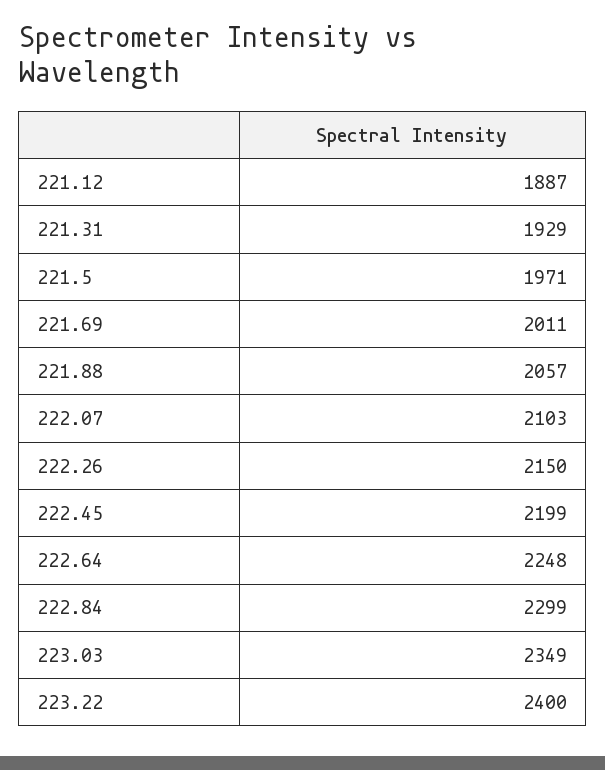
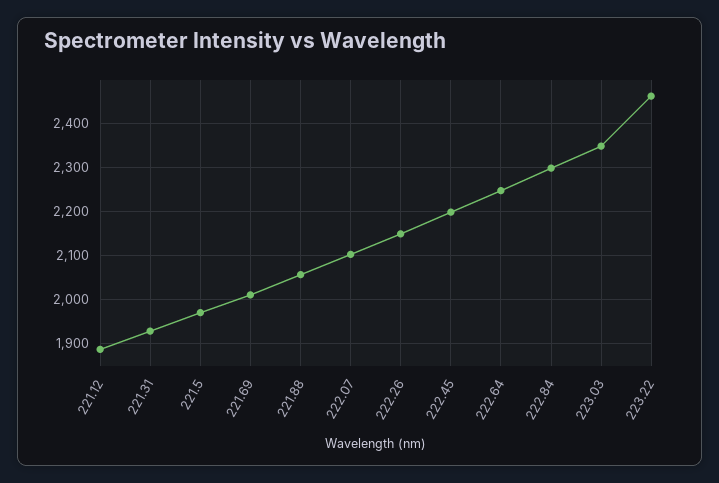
223.22: 2400 -> 2460

